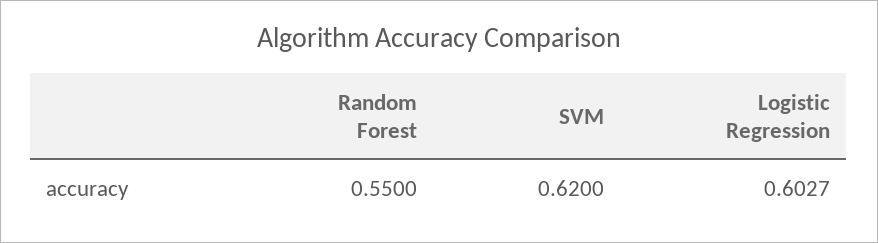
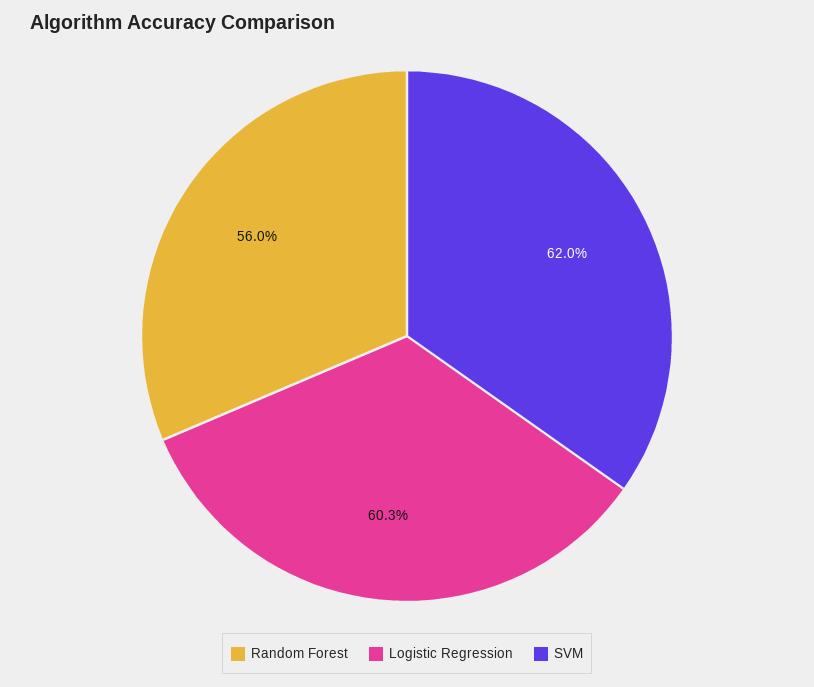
Random Forest: 0.55 -> 0.56

